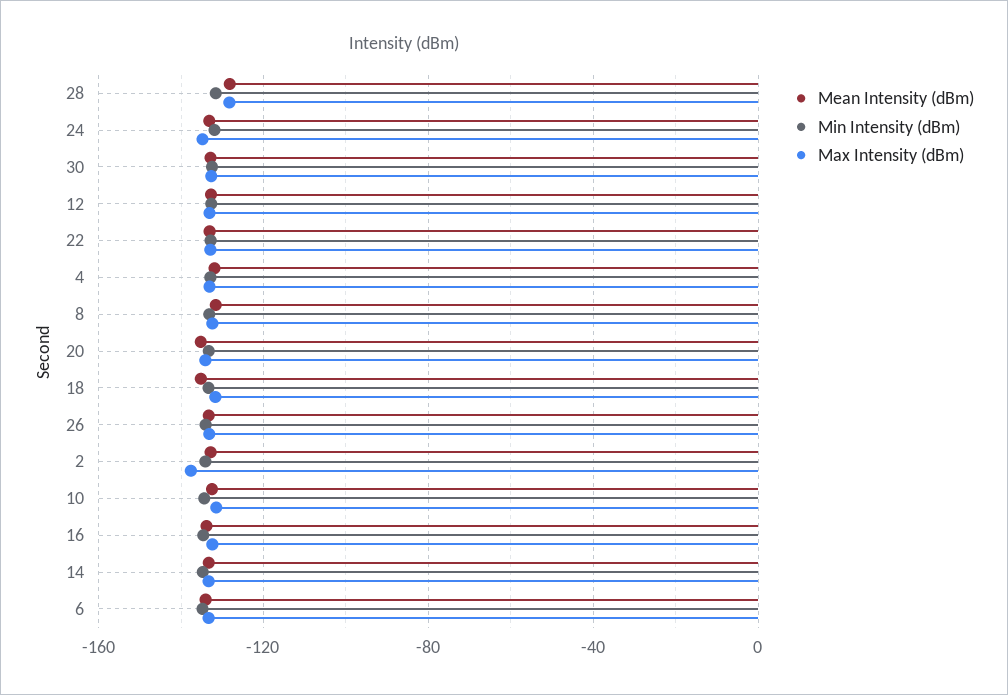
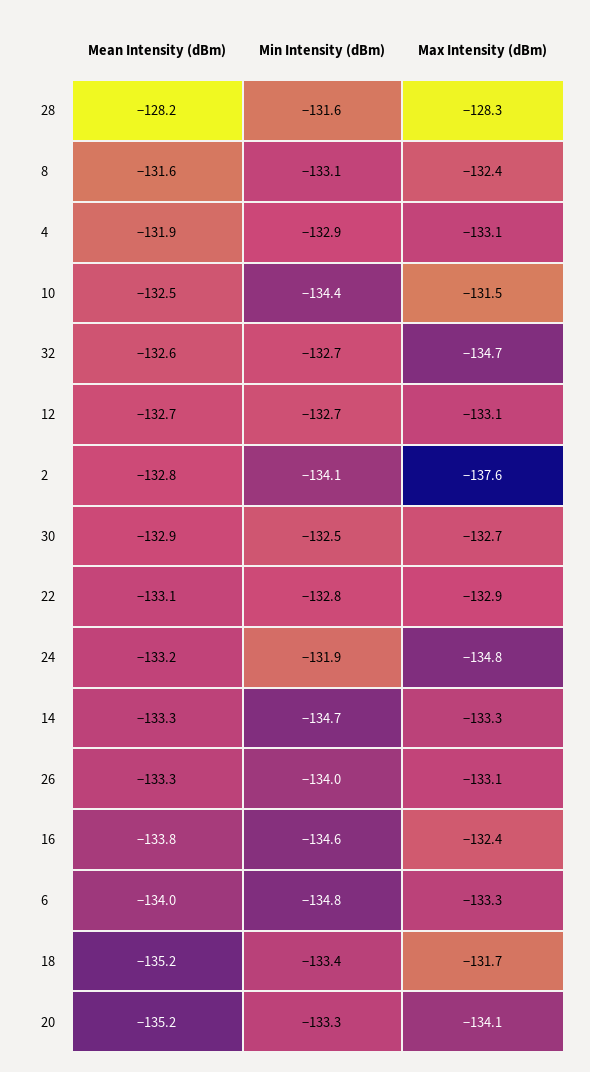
Mean Intensity (dBm), 32: none -> -132.6
Min Intensity (dBm), 32: none -> -132.7
Max Intensity (dBm), 32: none -> -134.7

